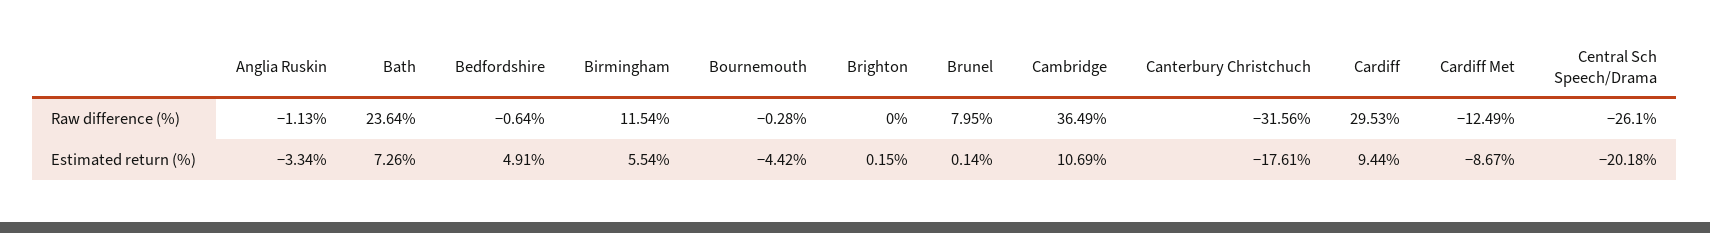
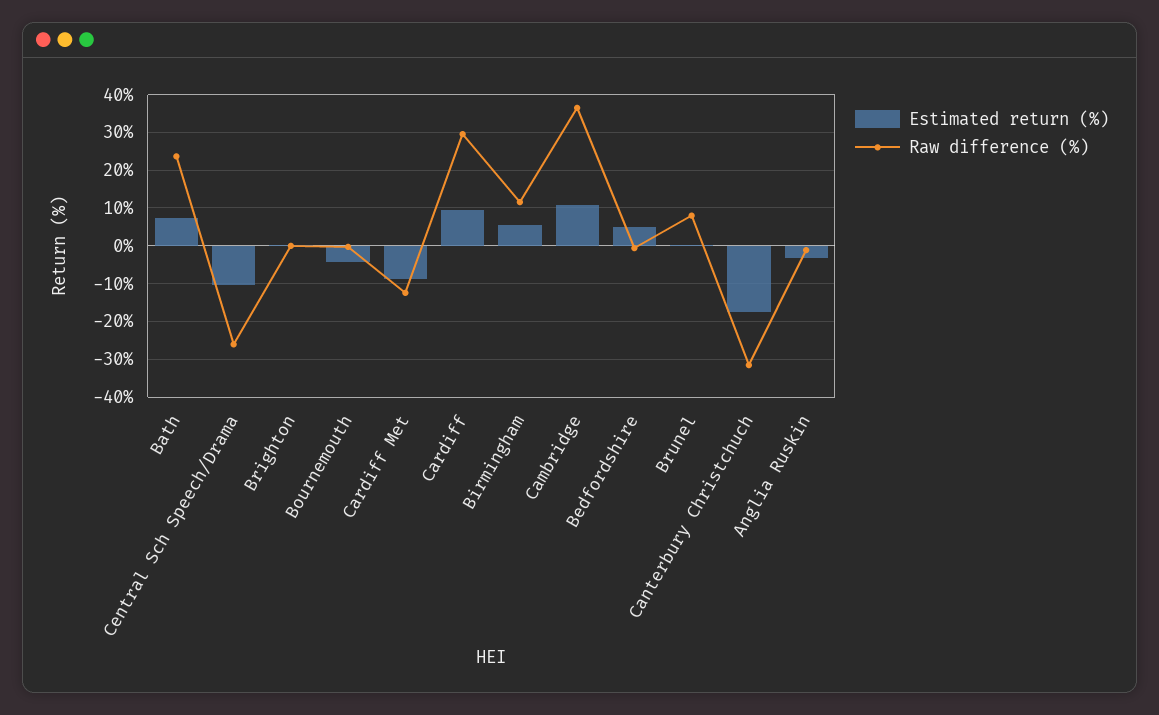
Estimated return (%), Central Sch Speech/Drama: -20.18 -> -10

